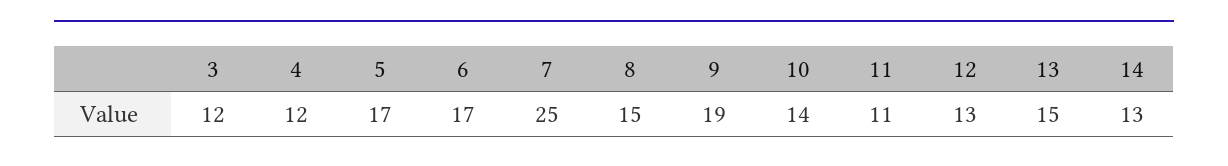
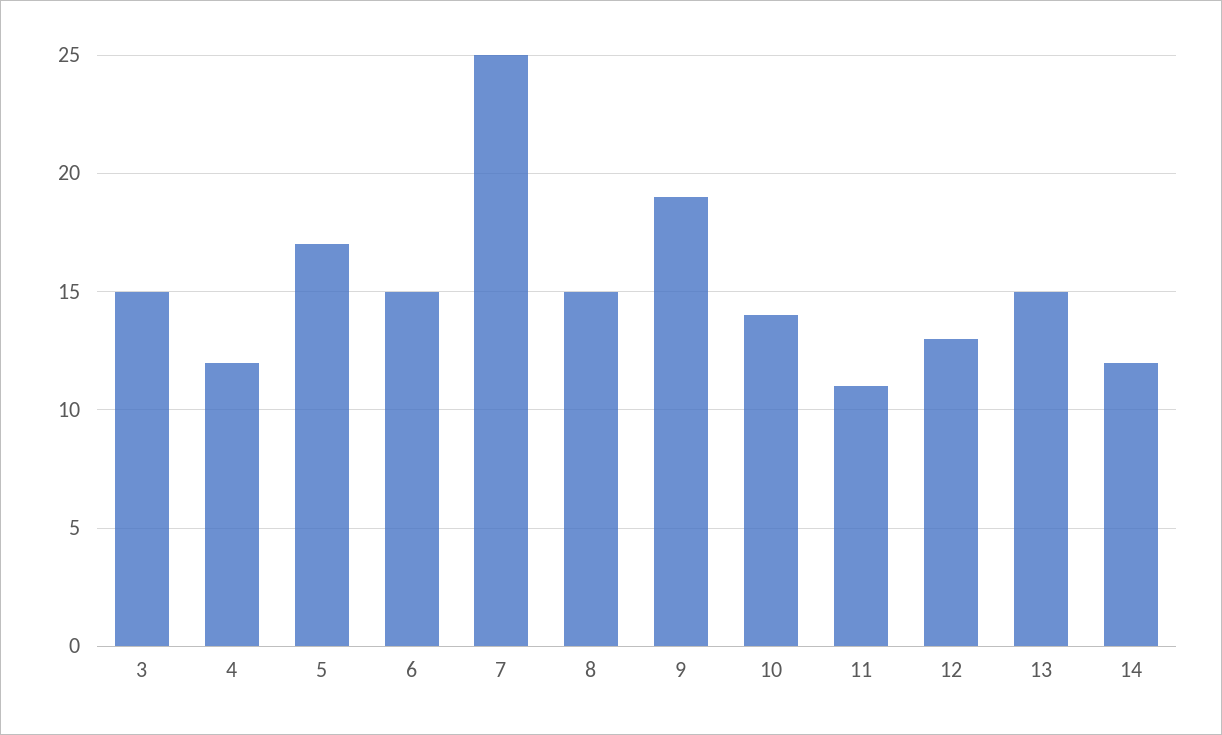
3: 12 -> 15
6: 17 -> 15
14: 13 -> 12

